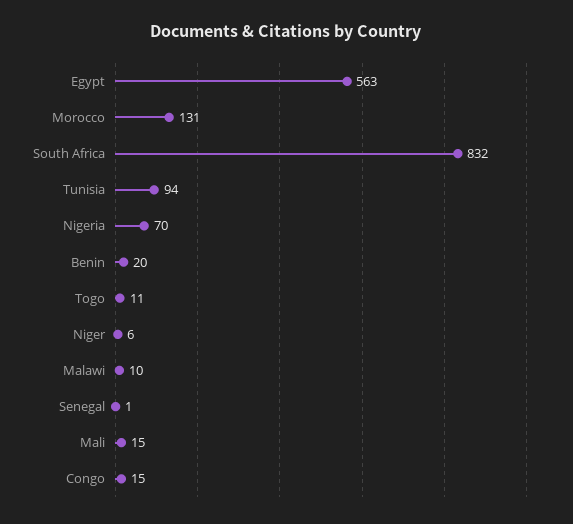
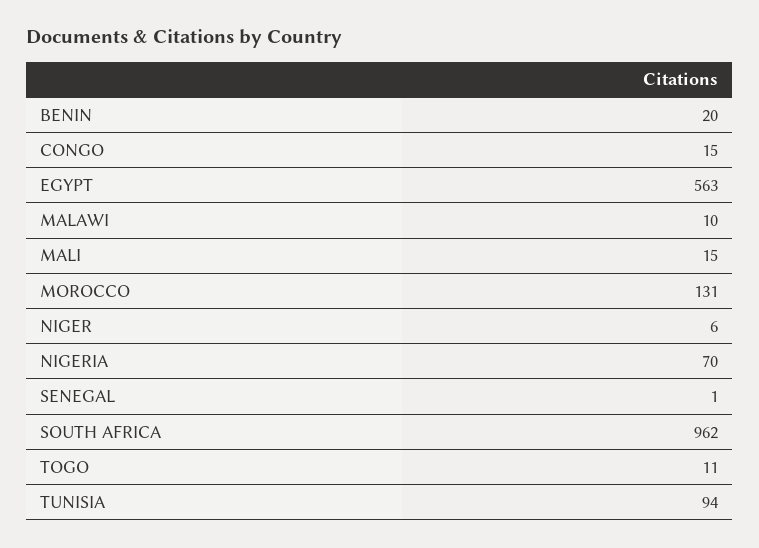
South Africa: 832 -> 962

